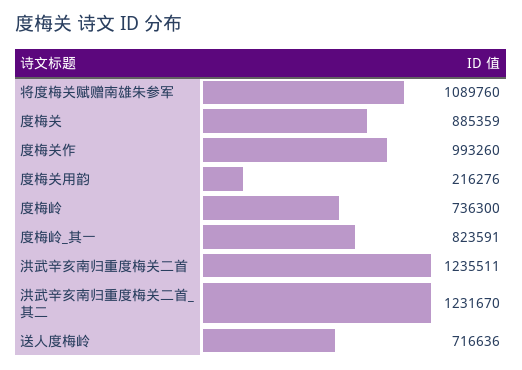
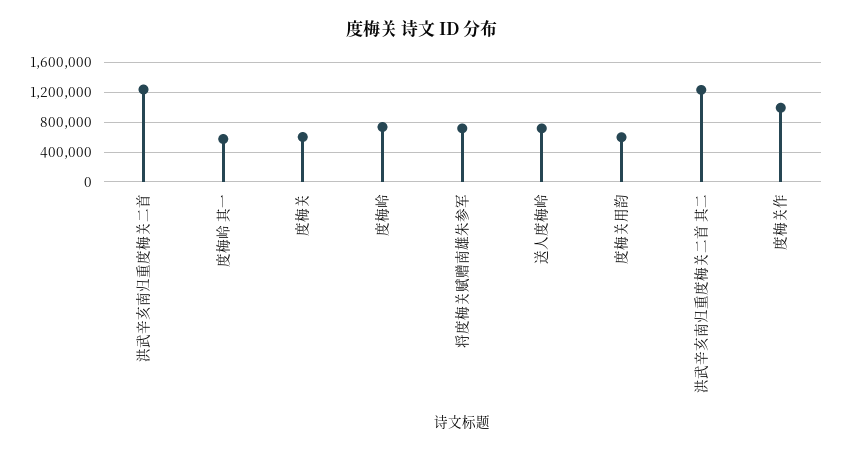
将度梅关赋赠南雄朱参军: 1089760 -> 700000
度梅关: 885359 -> 600000
度梅关用韵: 216276 -> 600000
度梅岭_其一: 823591 -> 600000

